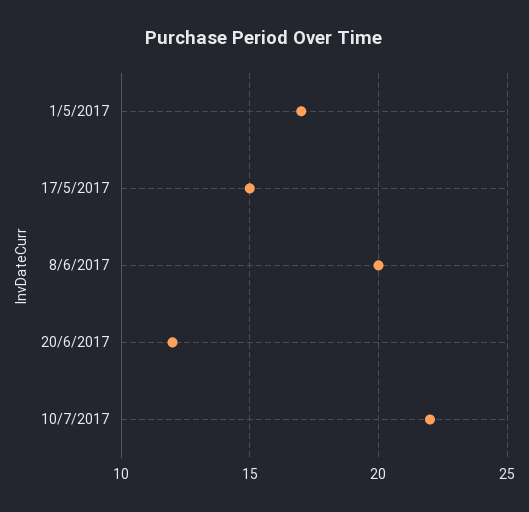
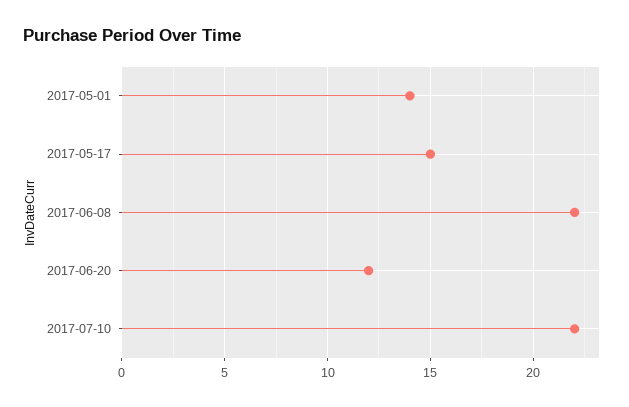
1/5/2017: 17 -> 14
8/6/2017: 20 -> 22

